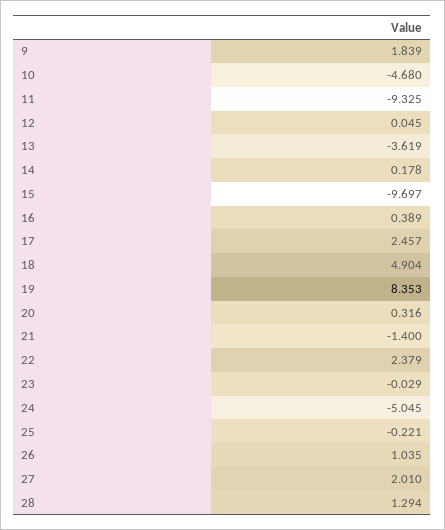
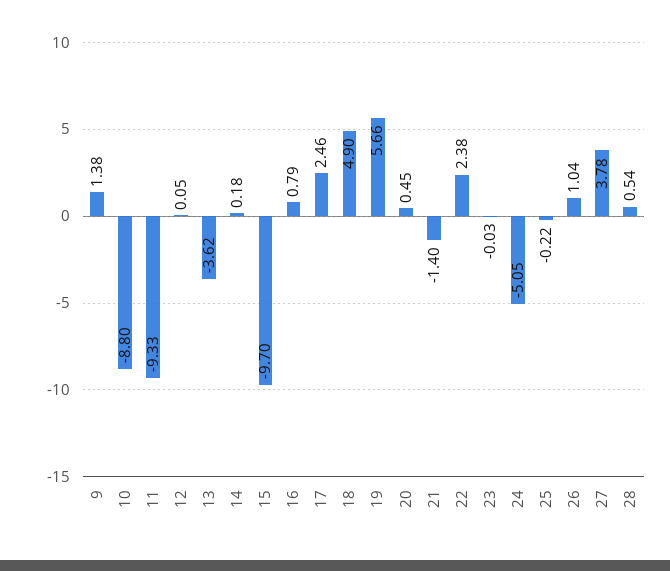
9: 1.839 -> 1.38
10: -4.68 -> -8.8
16: 0.389 -> 0.79
19: 8.353 -> 5.66
20: 0.316 -> 0.45
27: 2.01 -> 3.78
28: 1.294 -> 0.54

